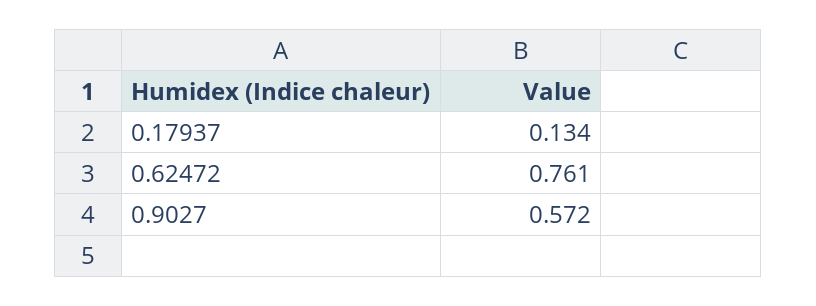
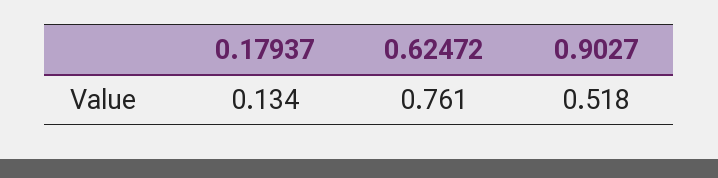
0.9027: 0.572 -> 0.518

